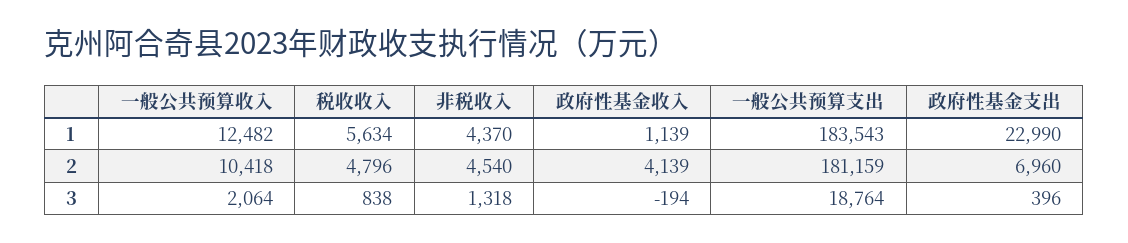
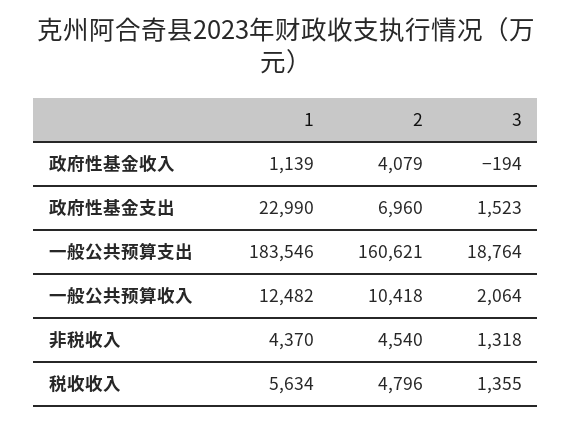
一般公共预算支出, 1: 183543 -> 183546
政府性基金收入, 2: 4139 -> 4079
一般公共预算支出, 2: 181159 -> 160621
税收收入, 3: 838 -> 1355
政府性基金支出, 3: 396 -> 1523

